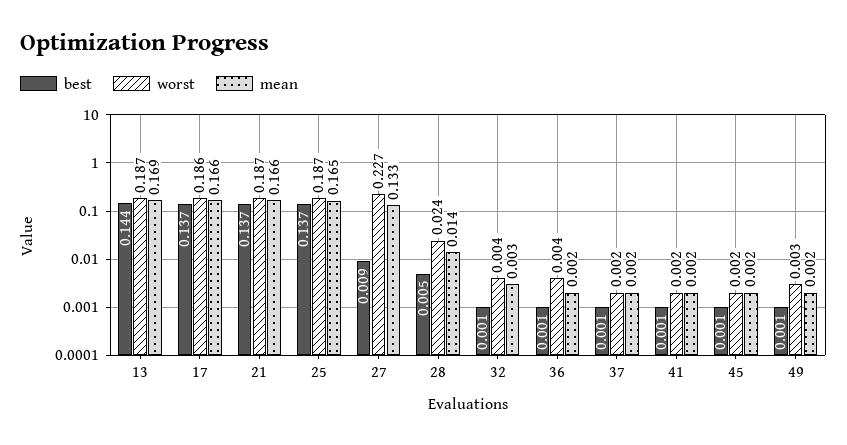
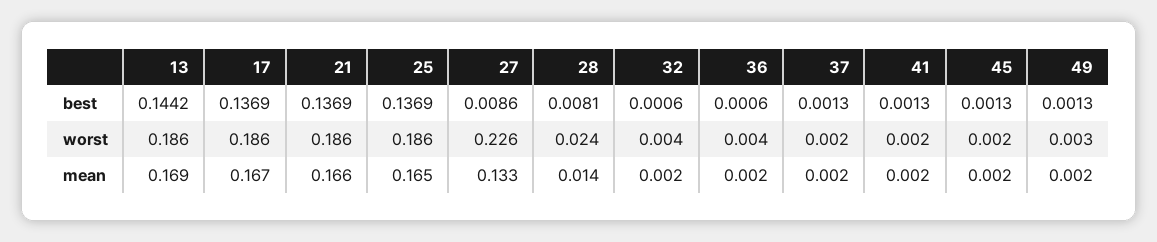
worst, 13: 0.187 -> 0.186
mean, 17: 0.166 -> 0.167
worst, 21: 0.187 -> 0.186
worst, 25: 0.187 -> 0.186
worst, 27: 0.227 -> 0.226
best, 28: 0.005 -> 0.0081
mean, 32: 0.003 -> 0.002

